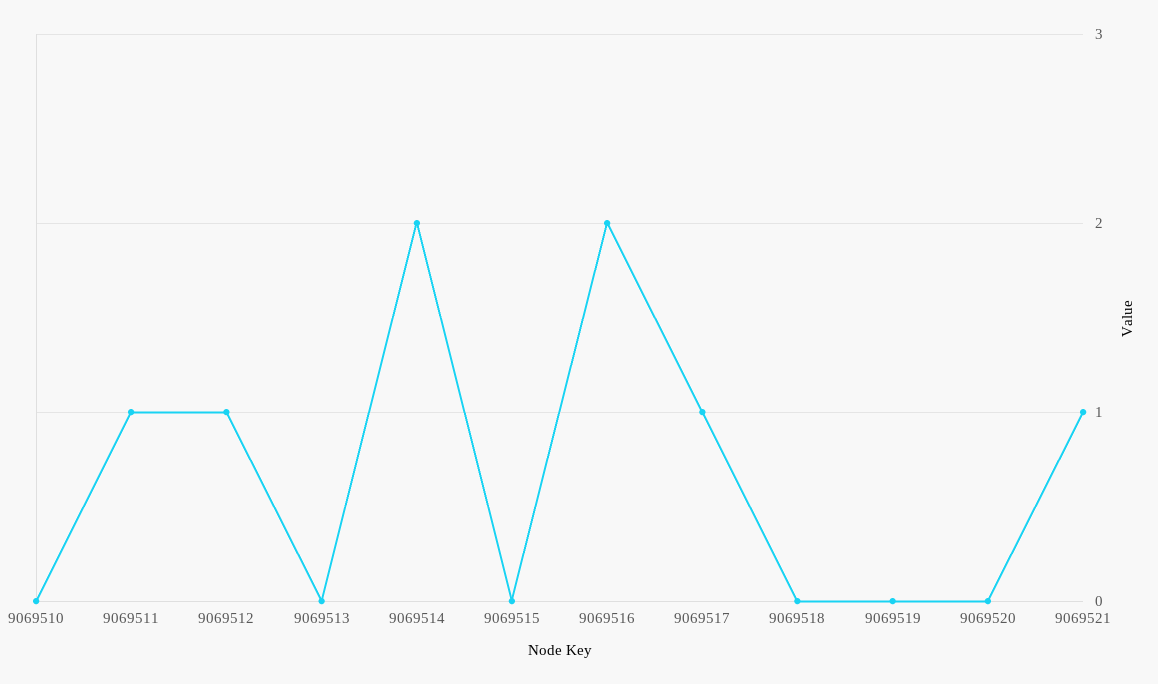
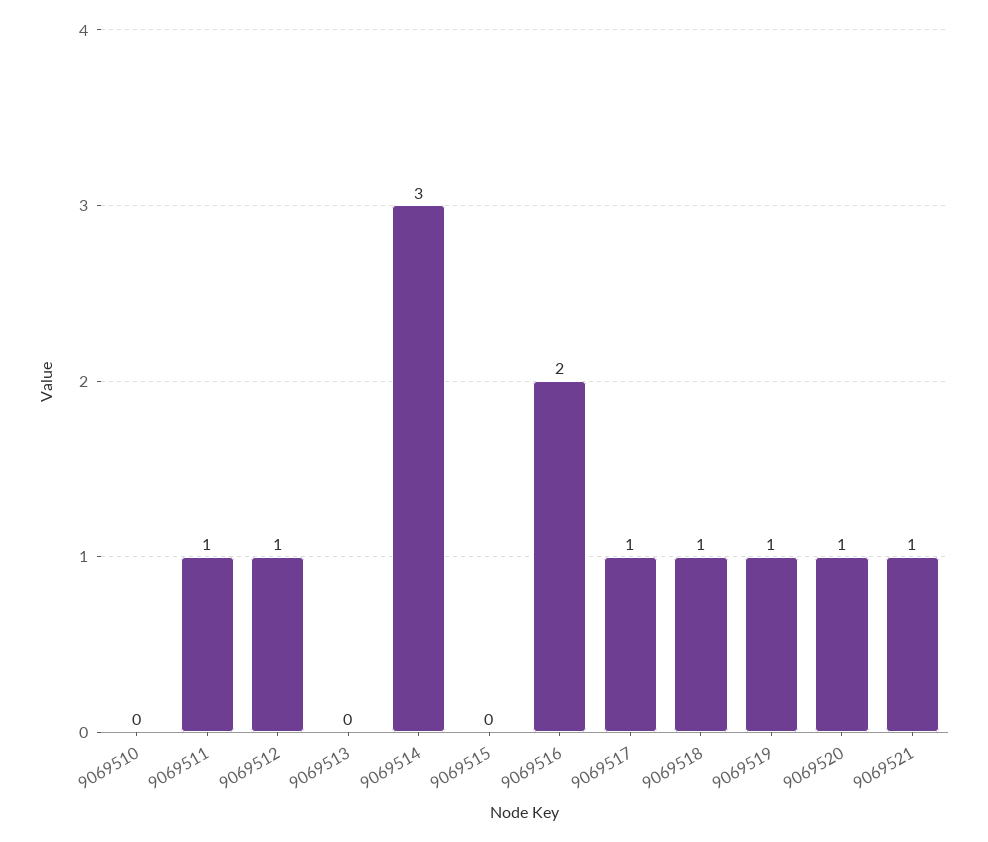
9069514: 2 -> 3
9069518: 0 -> 1
9069519: 0 -> 1
9069520: 0 -> 1

